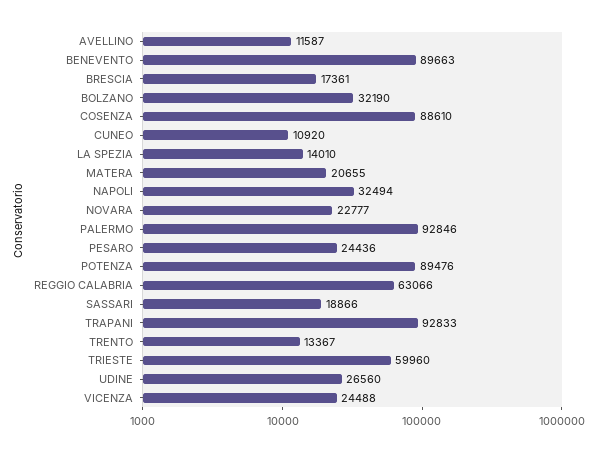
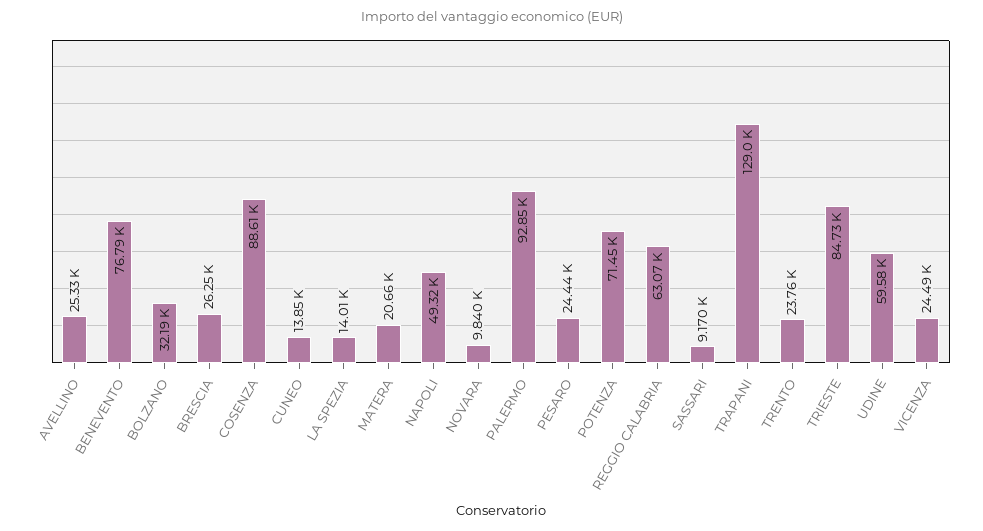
AVELLINO: 11587 -> 25330
BENEVENTO: 89663 -> 76790
BRESCIA: 17361 -> 26250
CUNEO: 10920 -> 13850
NAPOLI: 32494 -> 49320
NOVARA: 22777 -> 9840
POTENZA: 89476 -> 71450
SASSARI: 18866 -> 9170
TRAPANI: 92833 -> 129000
TRENTO: 13367 -> 23760
TRIESTE: 59960 -> 84730
UDINE: 26560 -> 59580

